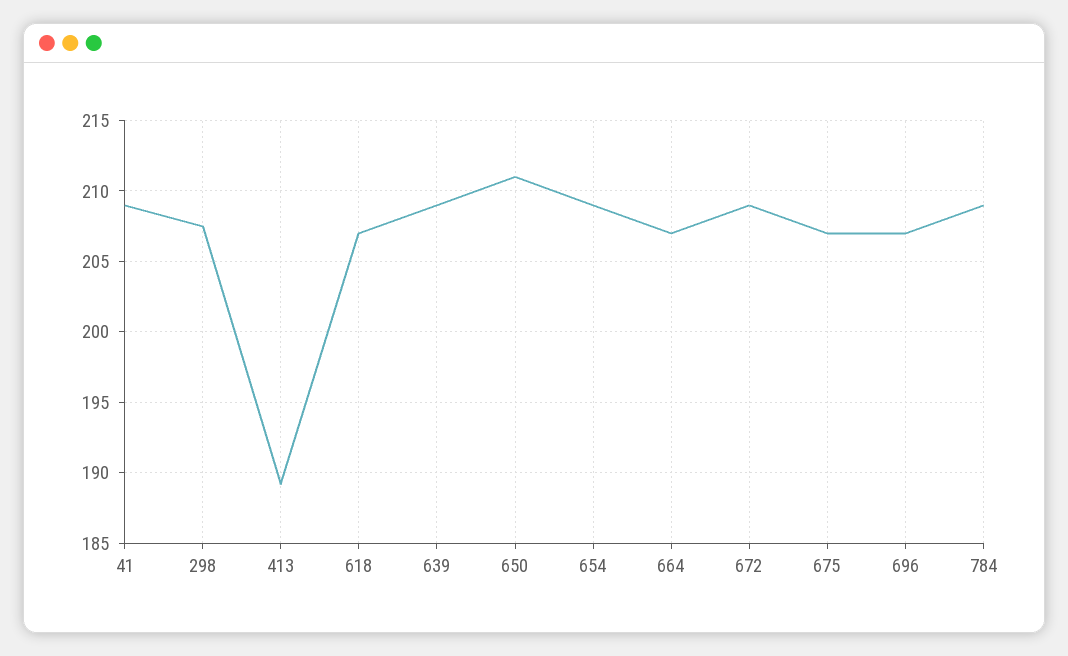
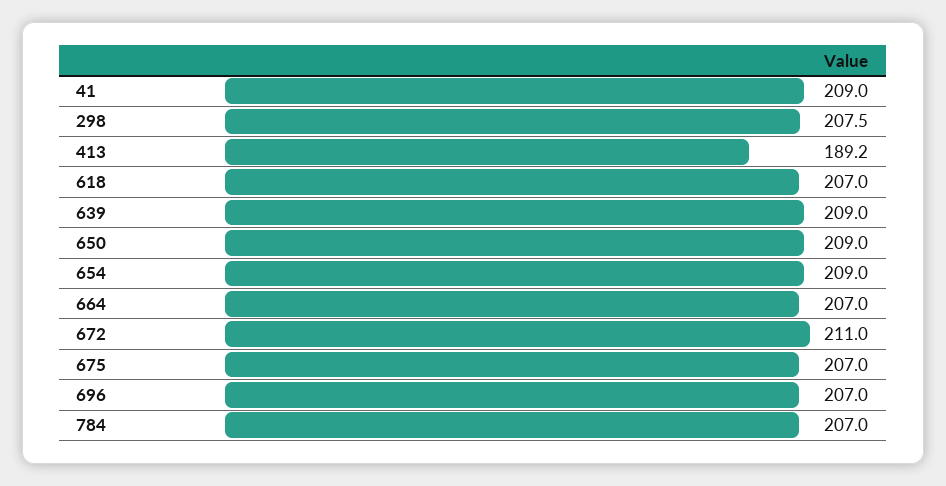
650: 211 -> 209
672: 209 -> 211
784: 209 -> 207

